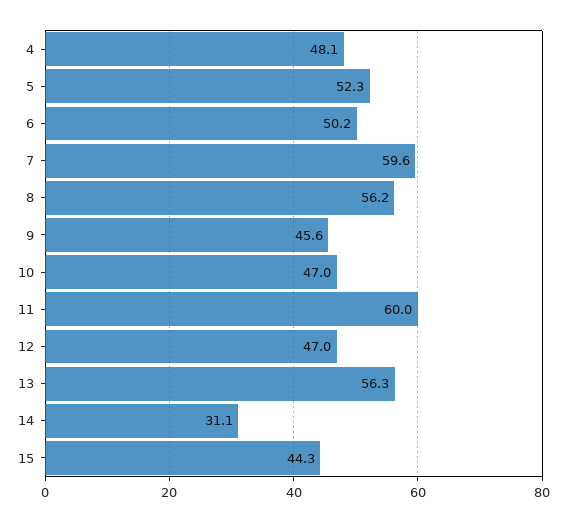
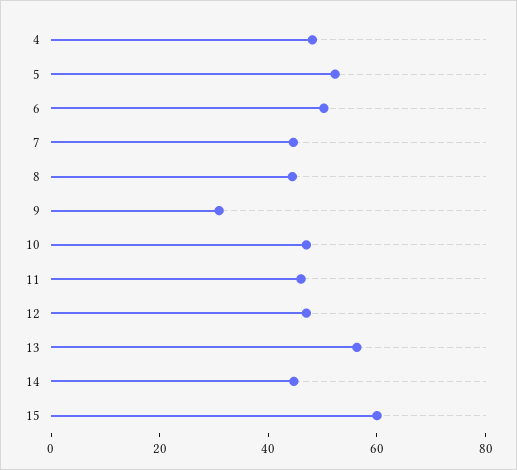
7: 59.6 -> 45
8: 56.2 -> 45
9: 45.6 -> 30
11: 60 -> 45
14: 31.1 -> 45
15: 44.3 -> 60

